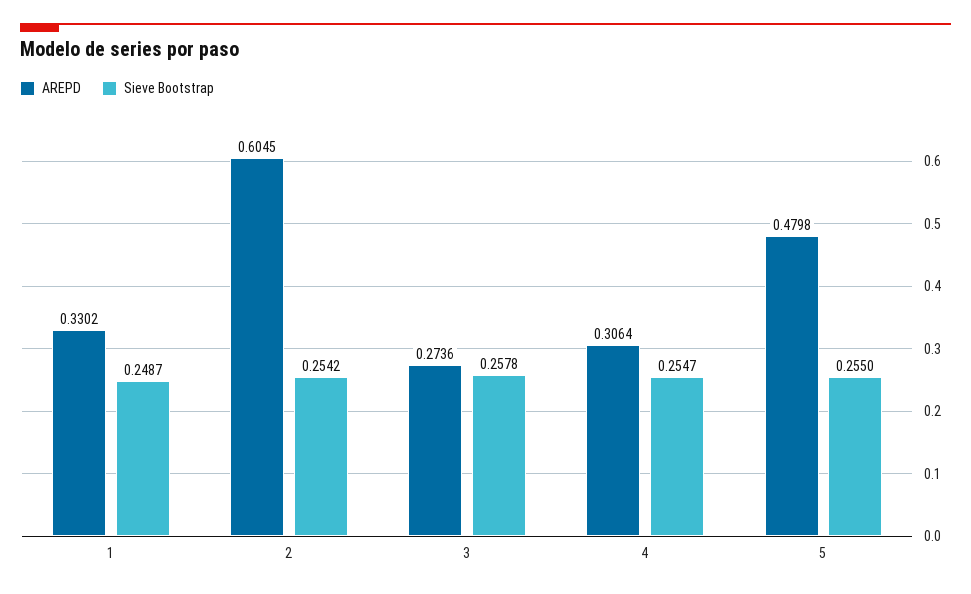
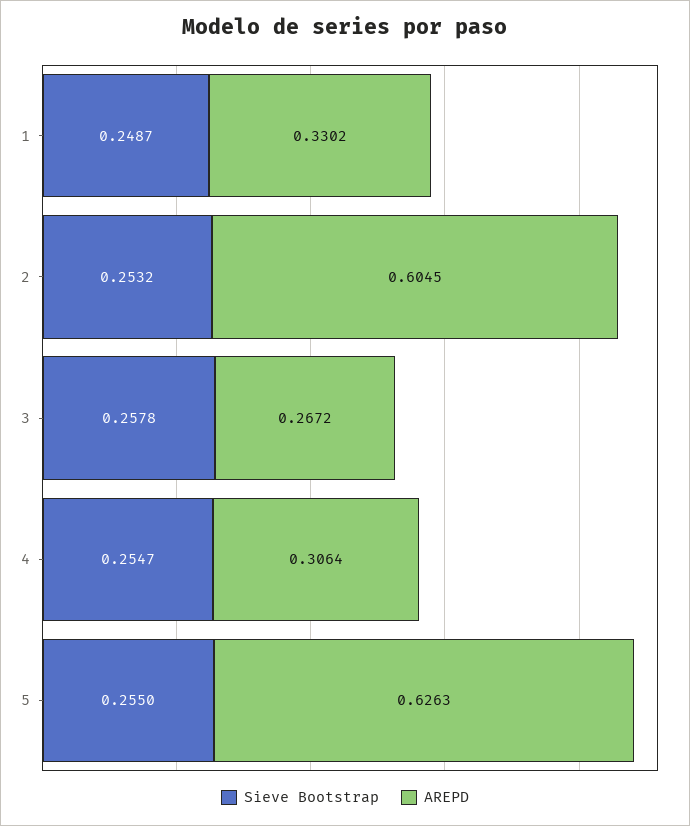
Sieve Bootstrap, 2: 0.2542 -> 0.2532
AREPD, 3: 0.2736 -> 0.2672
AREPD, 5: 0.4798 -> 0.6263

